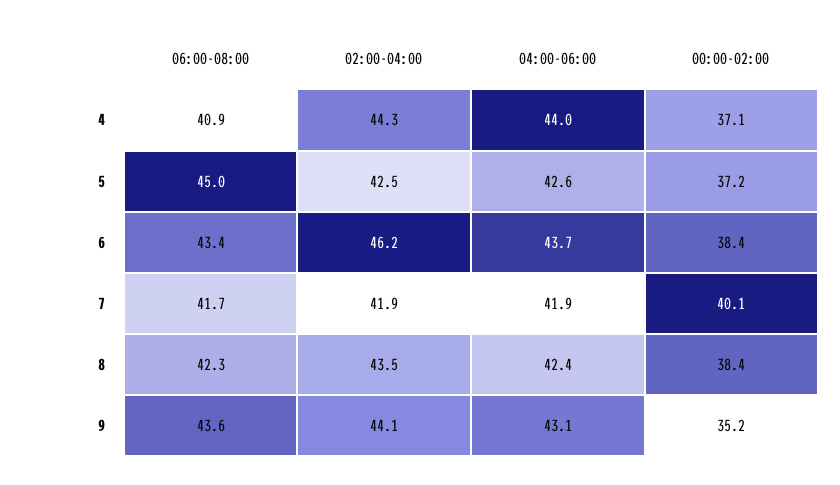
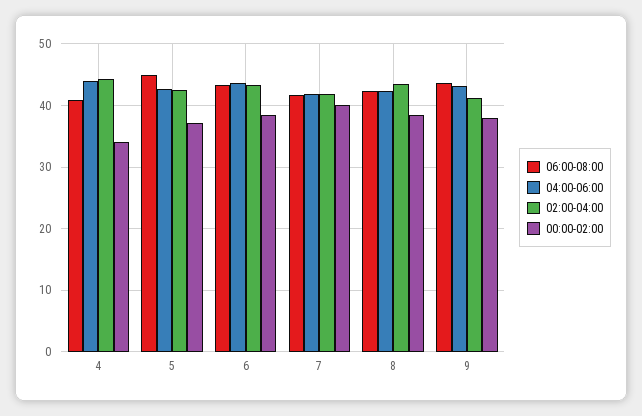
00:00-02:00, 4: 37.1 -> 34
02:00-04:00, 6: 46.2 -> 43
02:00-04:00, 9: 44.1 -> 41
00:00-02:00, 9: 35.2 -> 38

